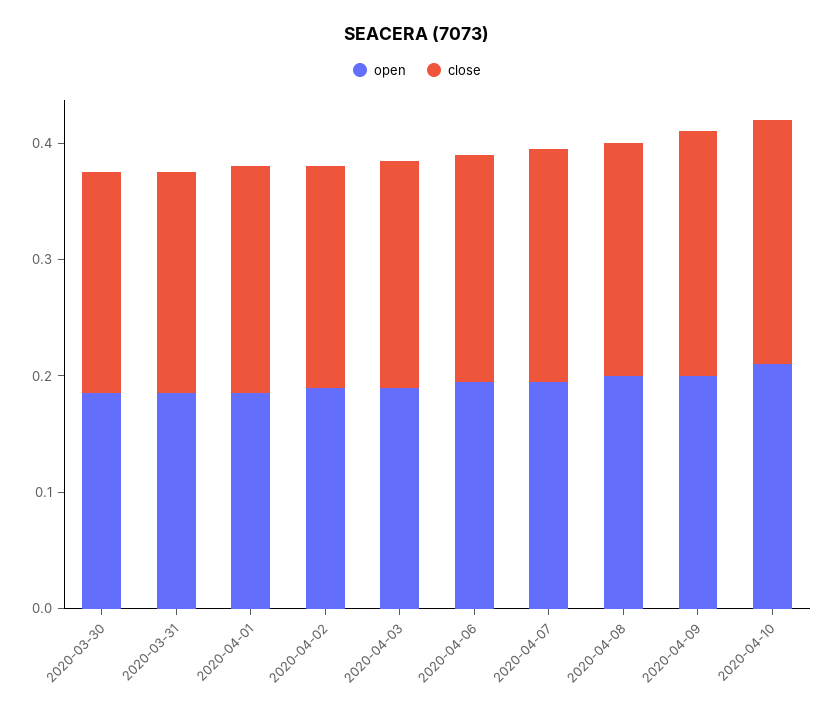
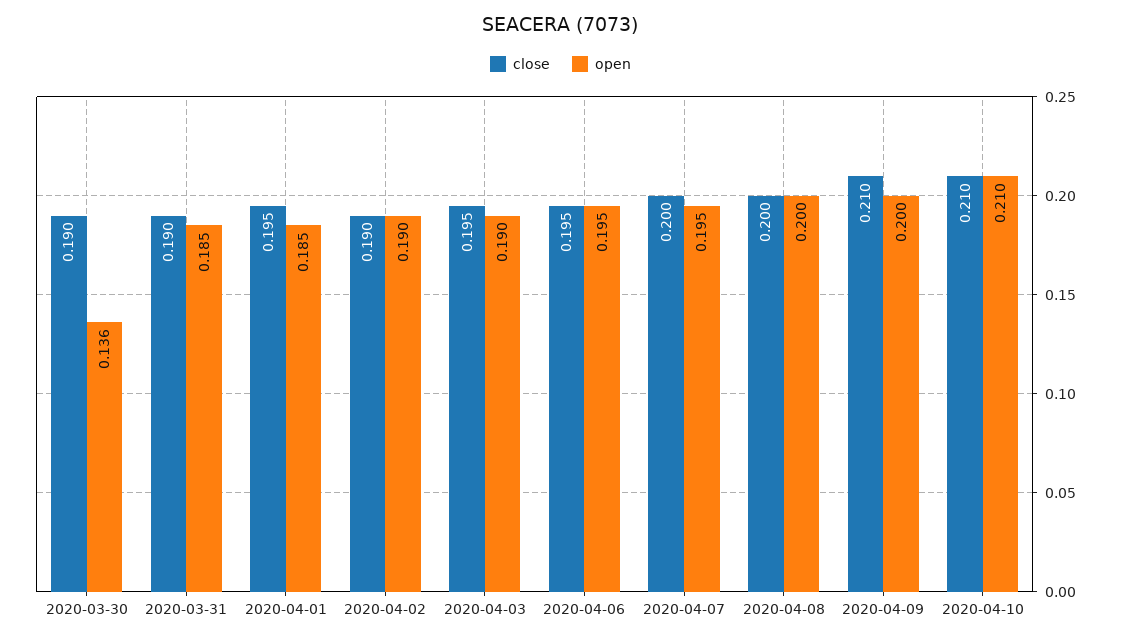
open, 2020-03-30: 0.18 -> 0.136

